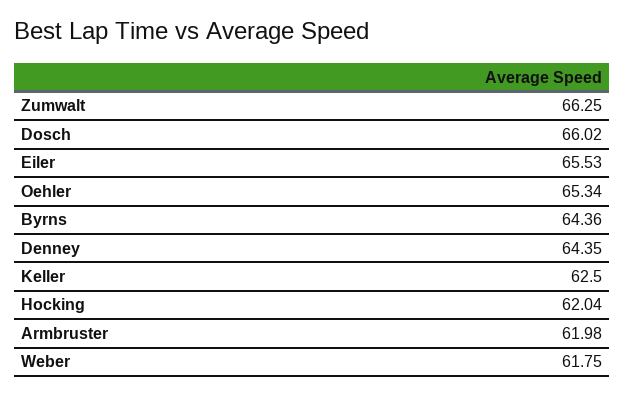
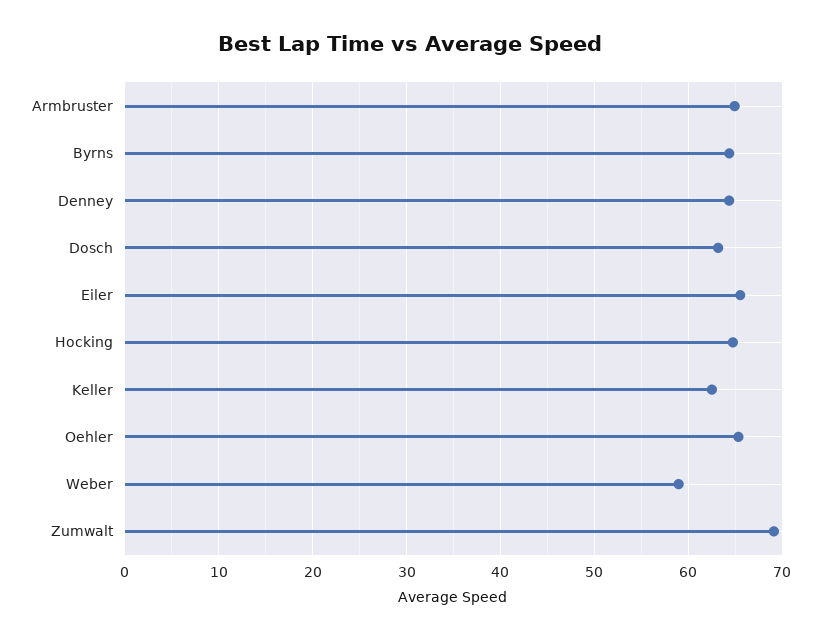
Zumwalt: 66.25 -> 69
Dosch: 66.02 -> 63
Hocking: 62.04 -> 65
Armbruster: 61.98 -> 65
Weber: 61.75 -> 59

